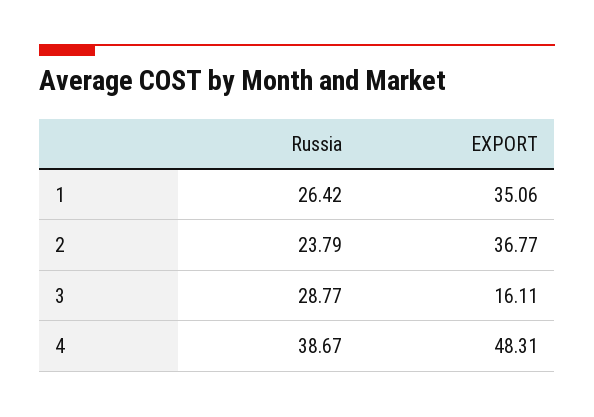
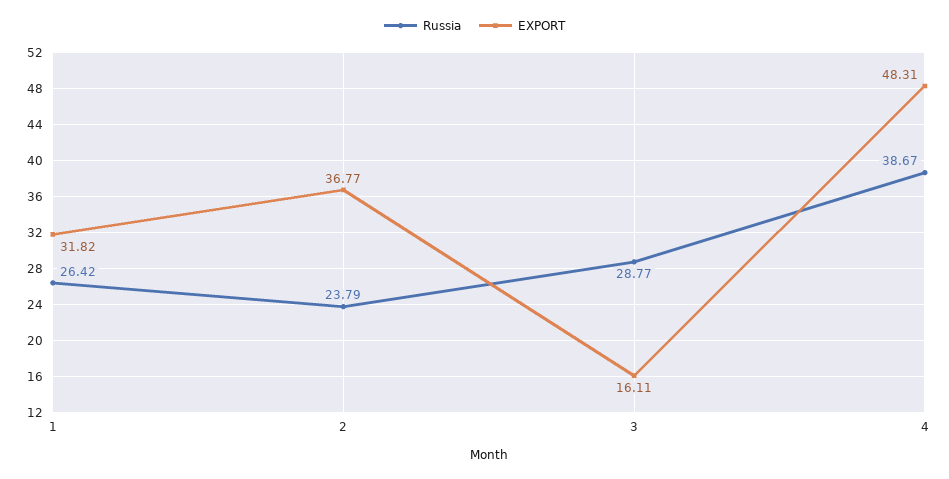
EXPORT, 1: 35.06 -> 31.82

